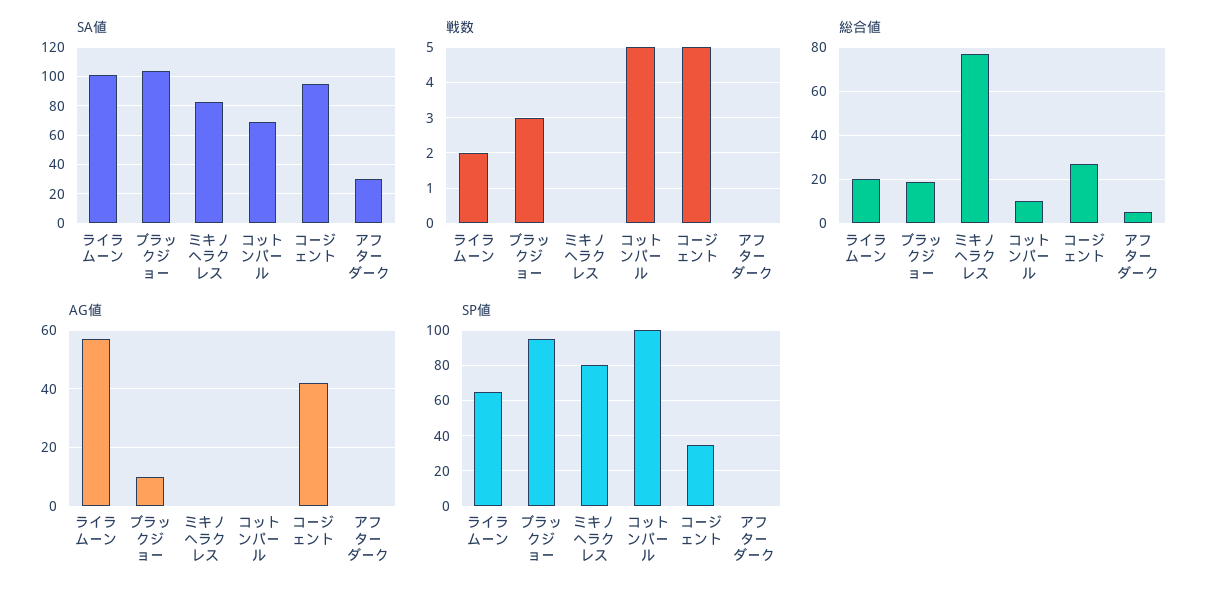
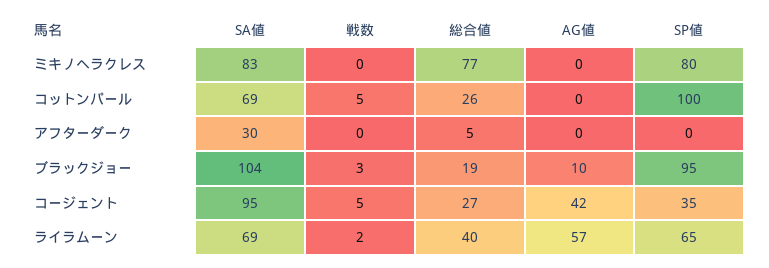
SA値, ライラムーン: 100 -> 69
総合値, ライラムーン: 20 -> 40
総合値, コットンパール: 10 -> 26

